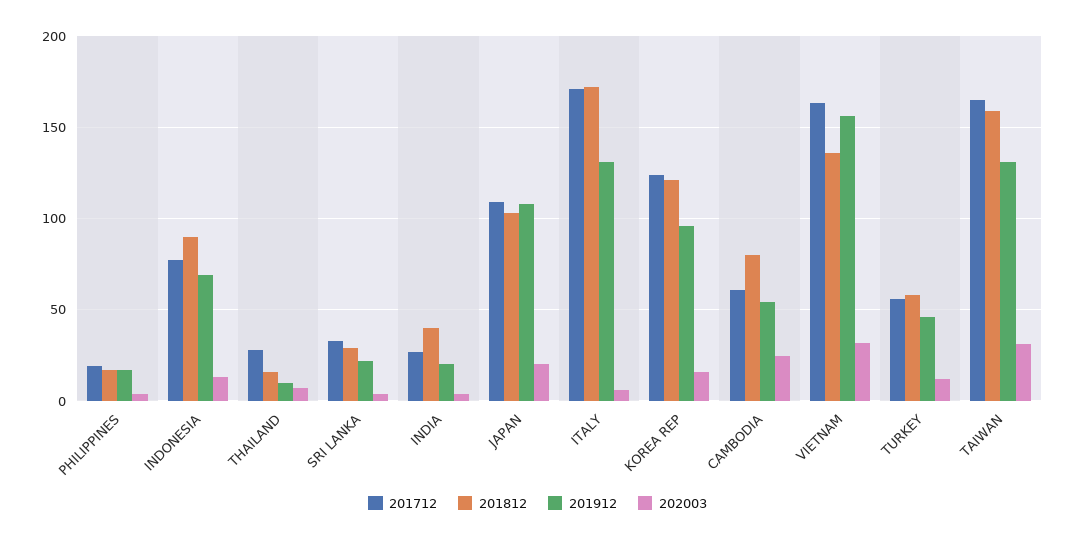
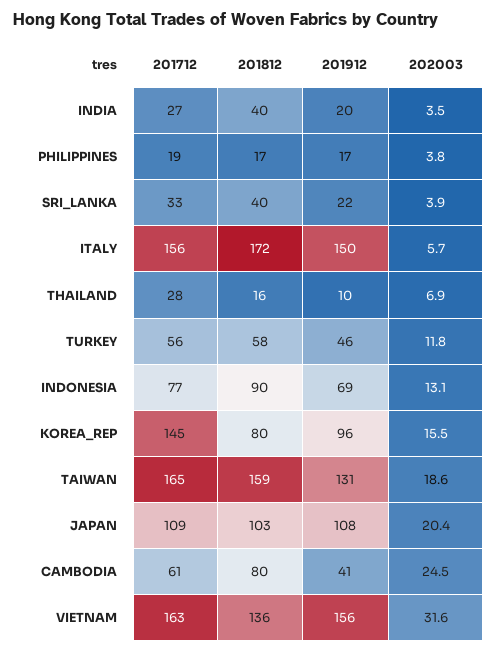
201812, SRI LANKA: 30 -> 40
201712, ITALY: 170 -> 156
201912, ITALY: 130 -> 150
201712, KOREA REP: 125 -> 145
201812, KOREA REP: 120 -> 80
201912, CAMBODIA: 55 -> 41
202003, TAIWAN: 30 -> 18.6

